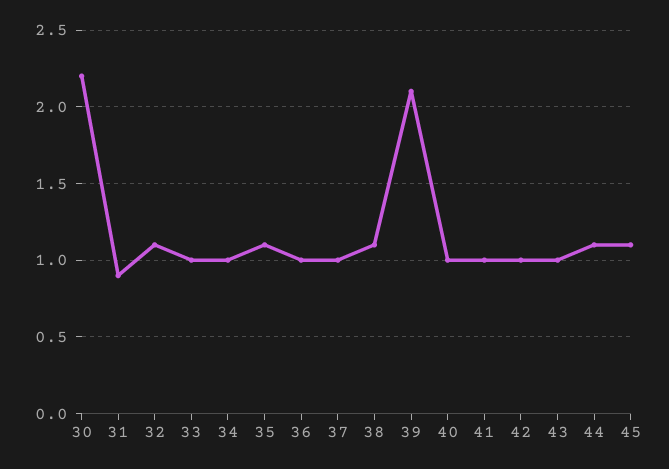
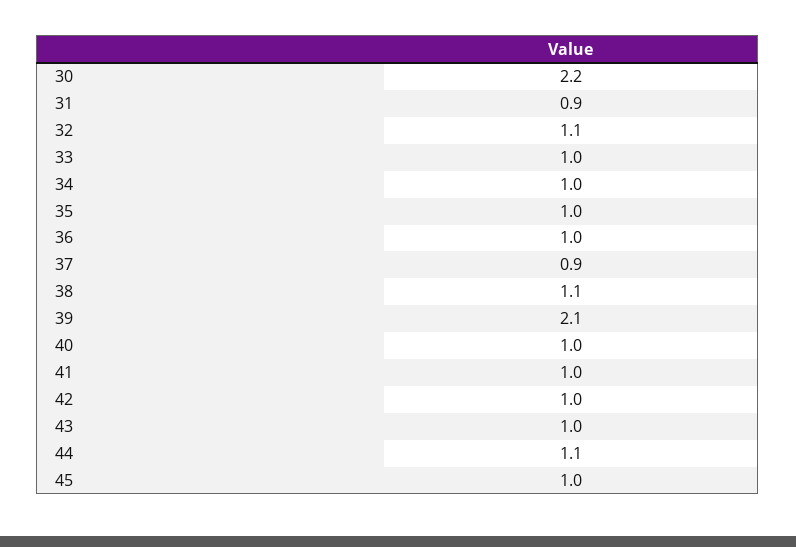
35: 1.1 -> 1
37: 1 -> 0.9
45: 1.1 -> 1

